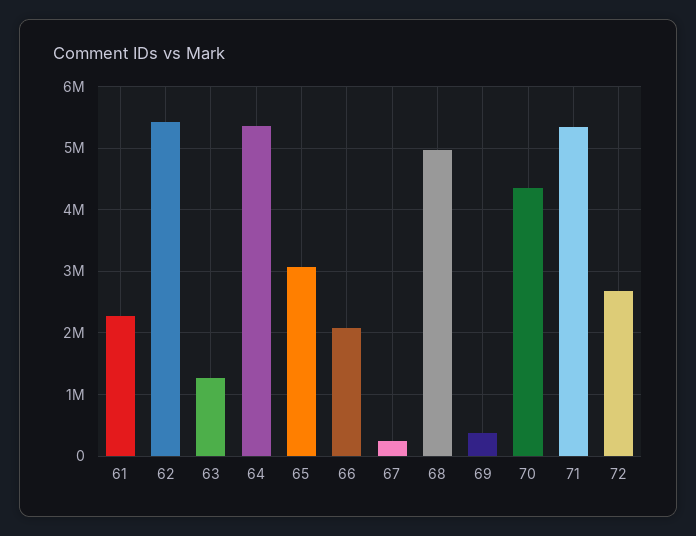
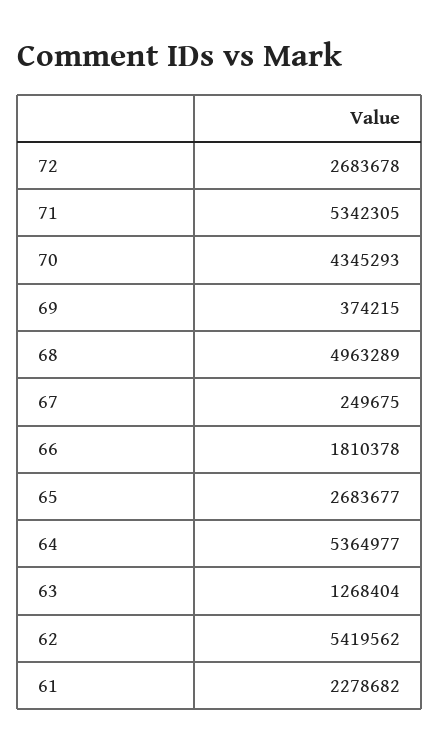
65: 3100000 -> 2683677
66: 2100000 -> 1810378

